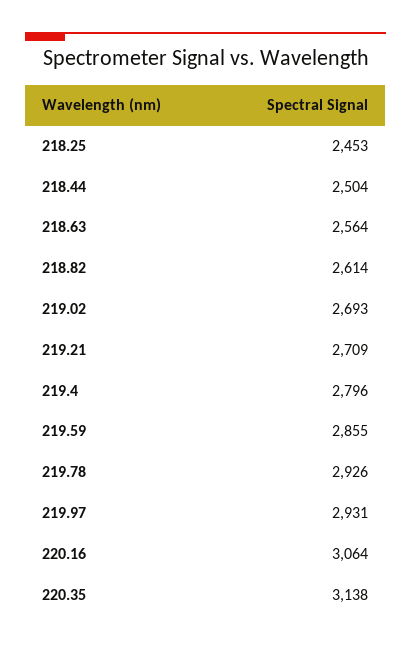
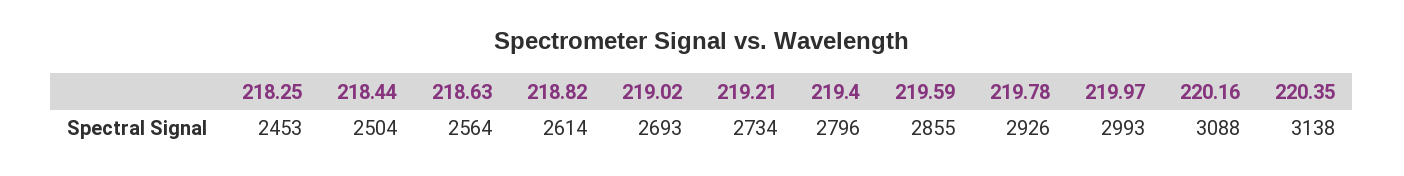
219.21: 2709 -> 2734
219.97: 2931 -> 2993
220.16: 3064 -> 3088

